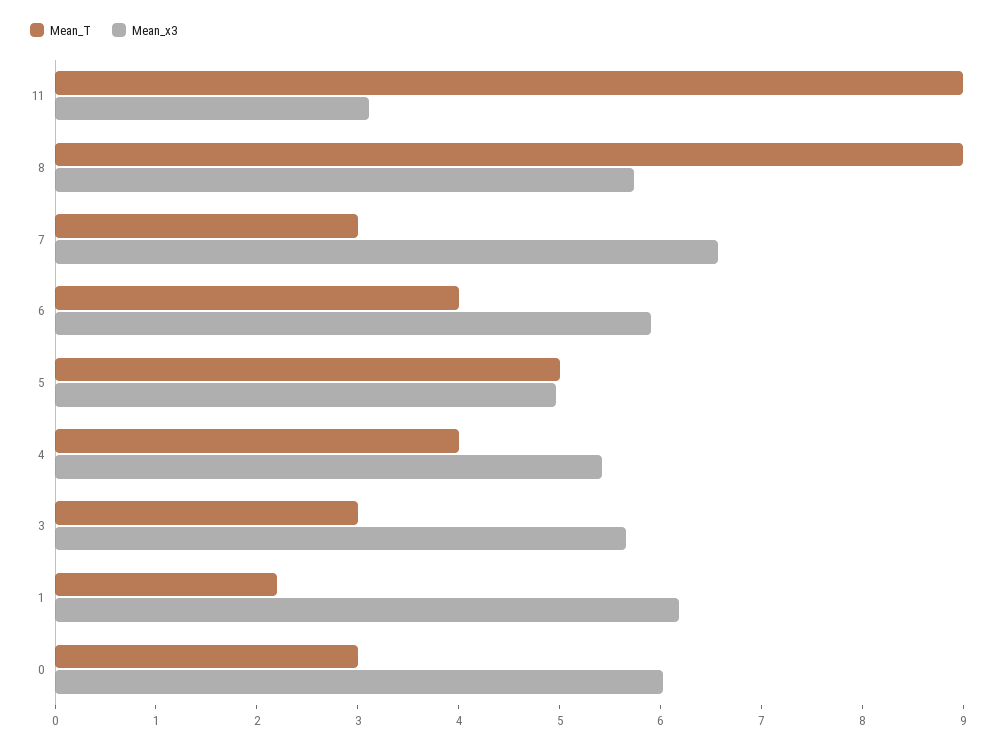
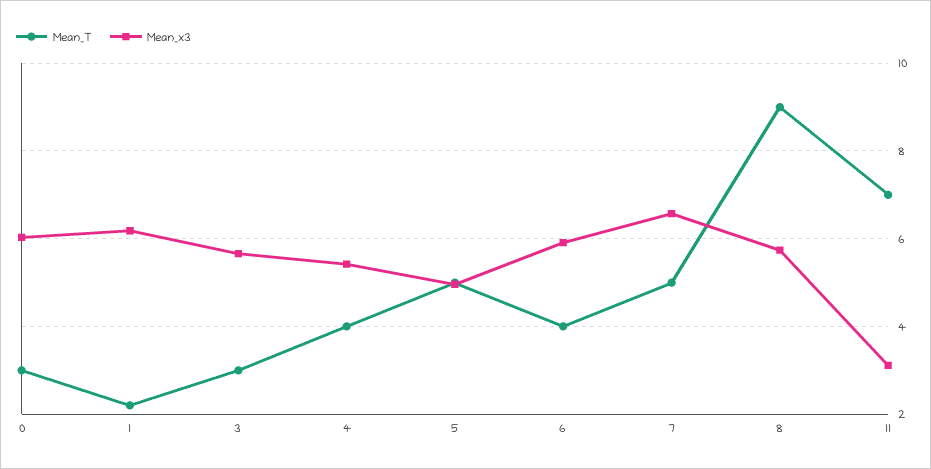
Mean_T, 11: 9 -> 7
Mean_T, 7: 3 -> 5

